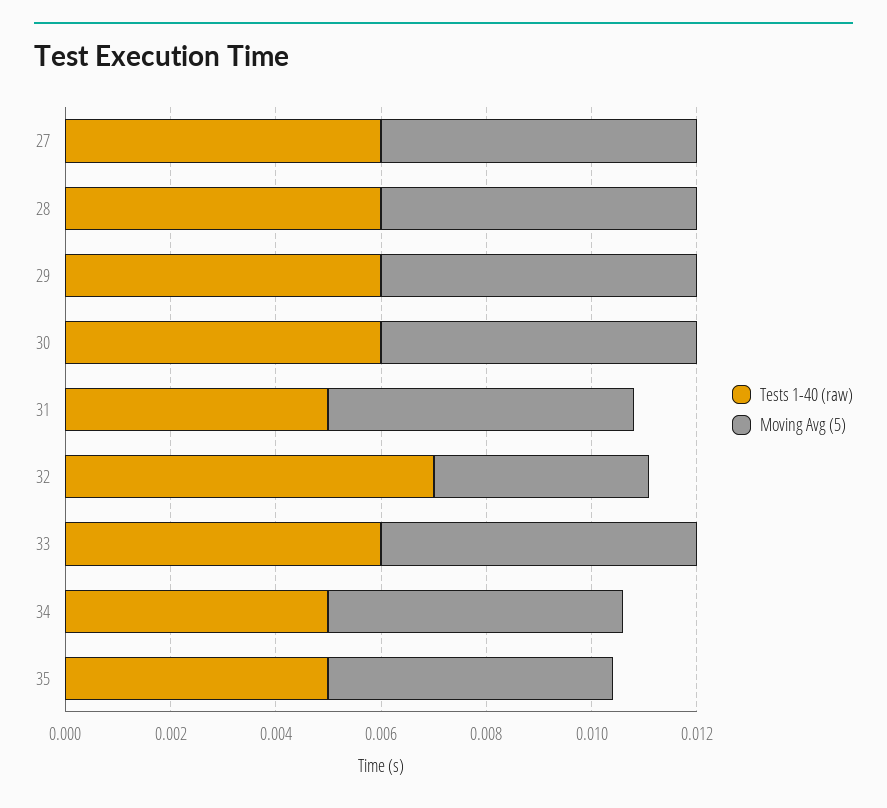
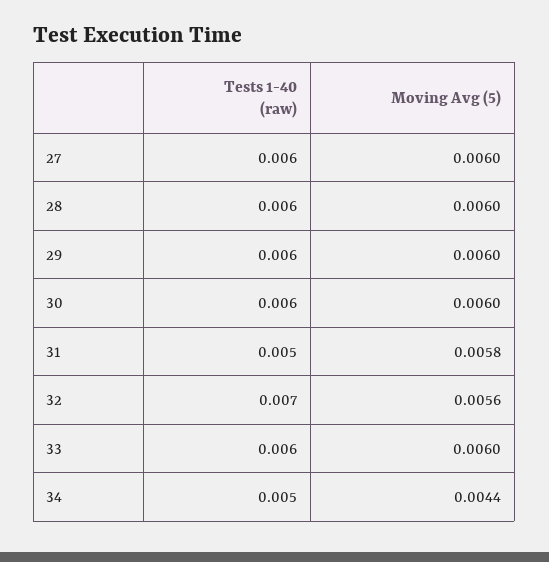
Moving Avg (5), 32: 0.004 -> 0.0056
Moving Avg (5), 34: 0.0055 -> 0.0044
Tests 1-40 (raw), 35: 0.005 -> none
Moving Avg (5), 35: 0.0055 -> none

